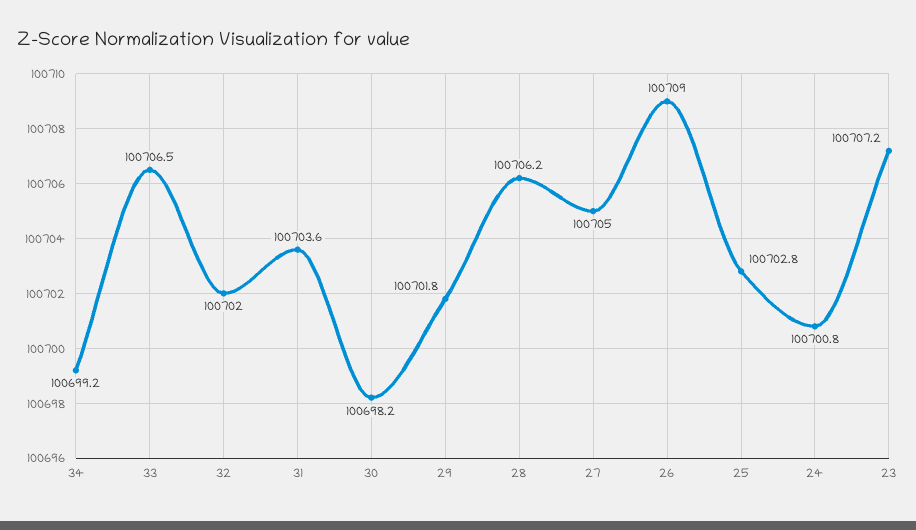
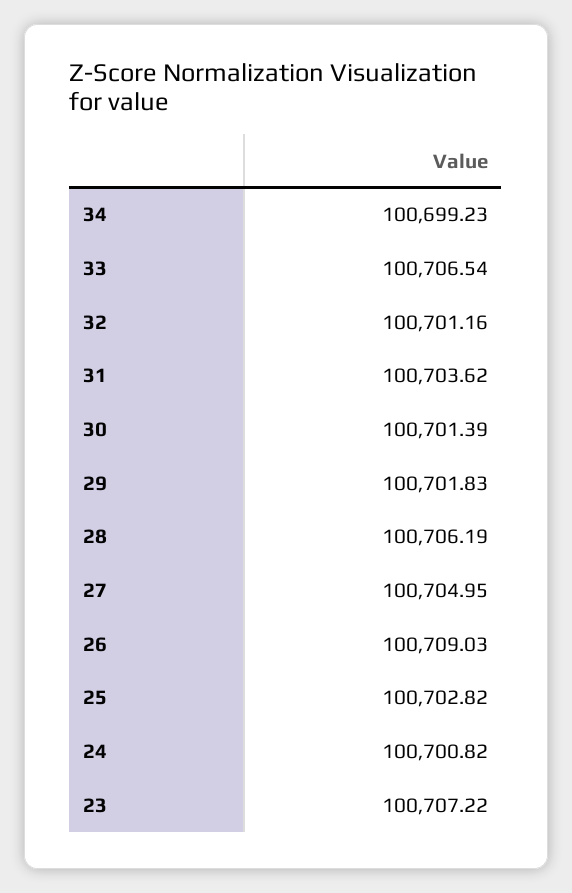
32: 100702 -> 100701.16
30: 100698.2 -> 100701.39

